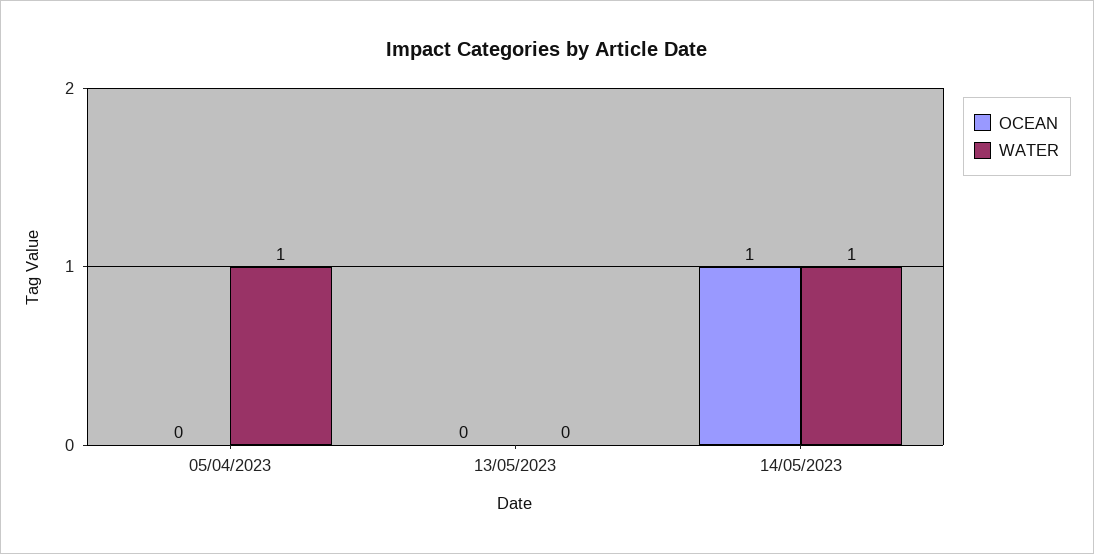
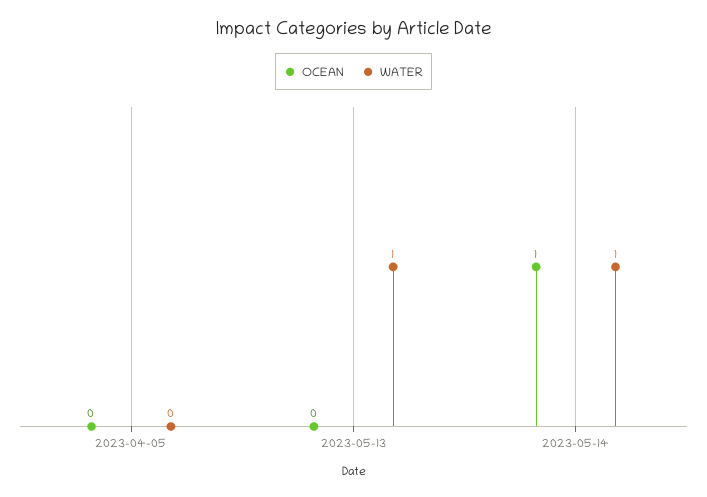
WATER, 05/04/2023: 1 -> 0
WATER, 13/05/2023: 0 -> 1

